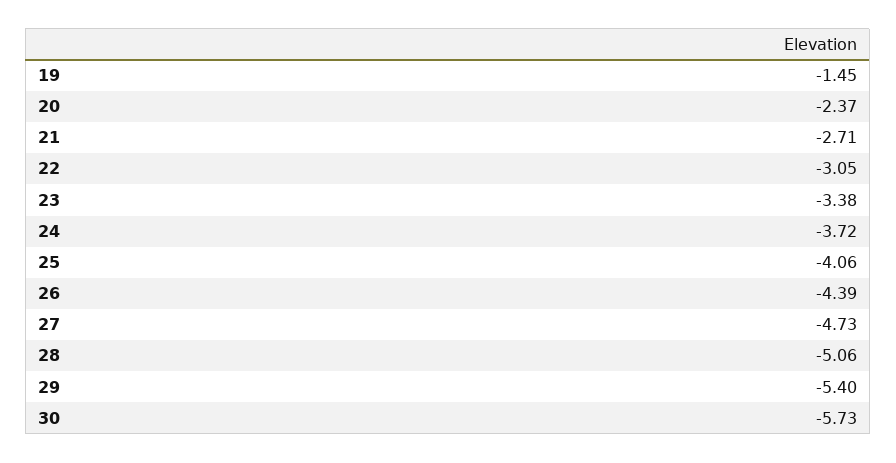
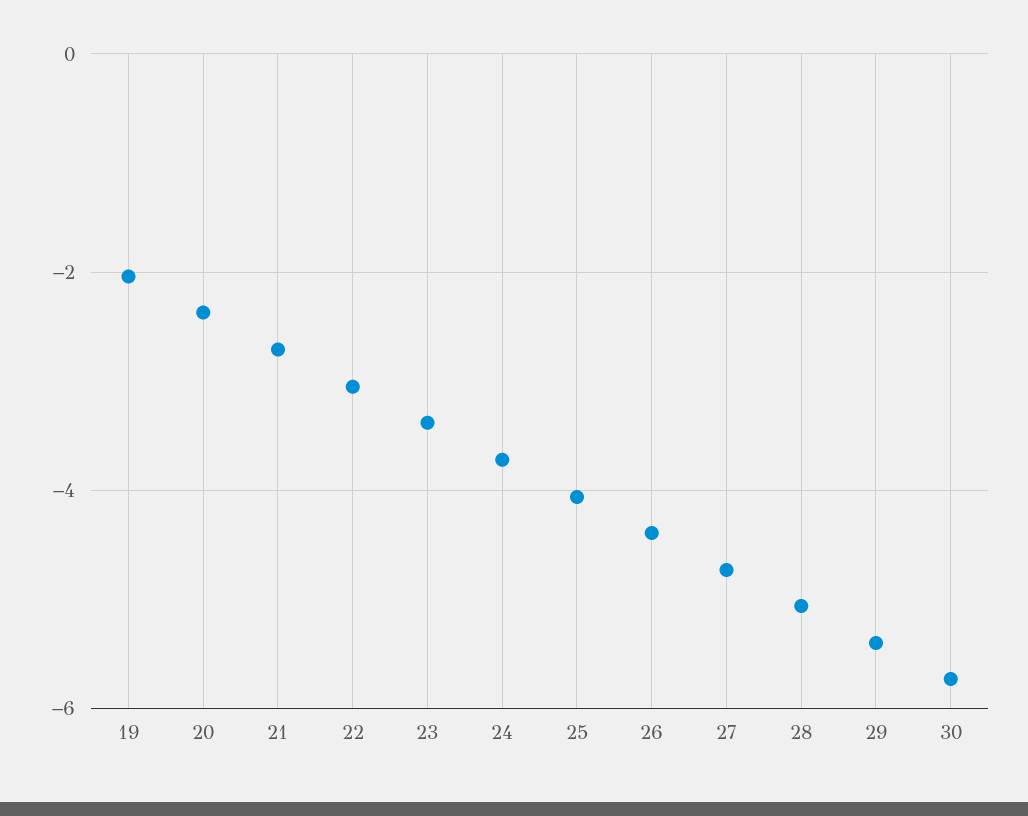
19: -1.45 -> -2

